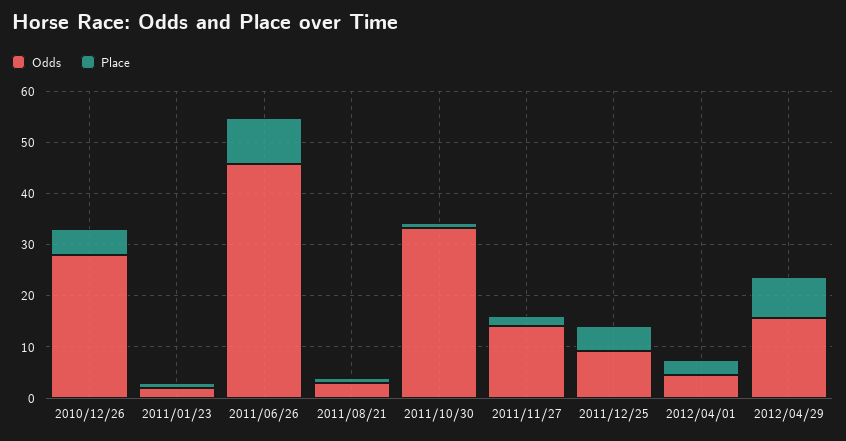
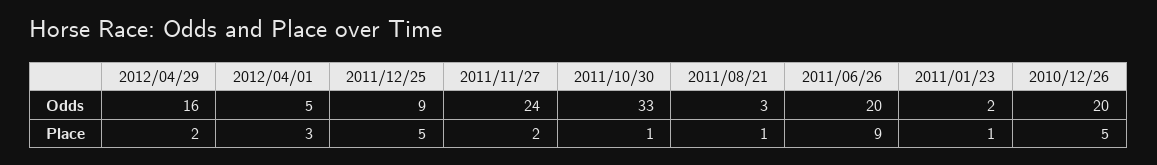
Odds, 2010/12/26: 28 -> 20
Odds, 2011/06/26: 46 -> 20
Odds, 2011/11/27: 14 -> 24
Place, 2012/04/29: 8 -> 2

